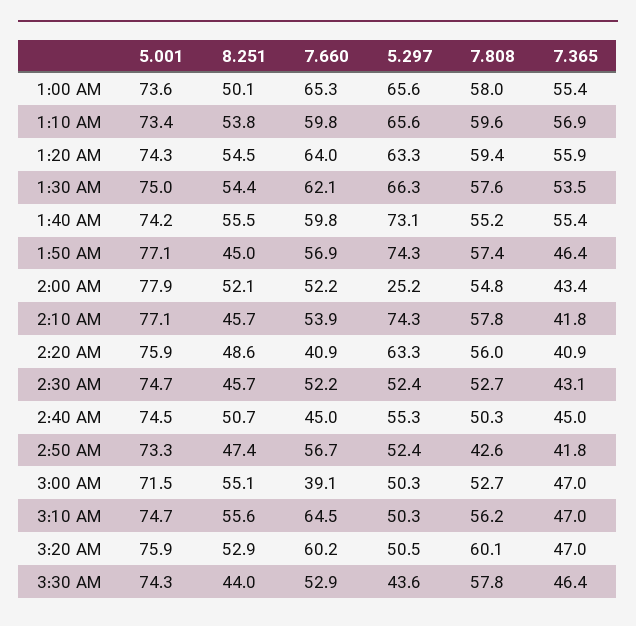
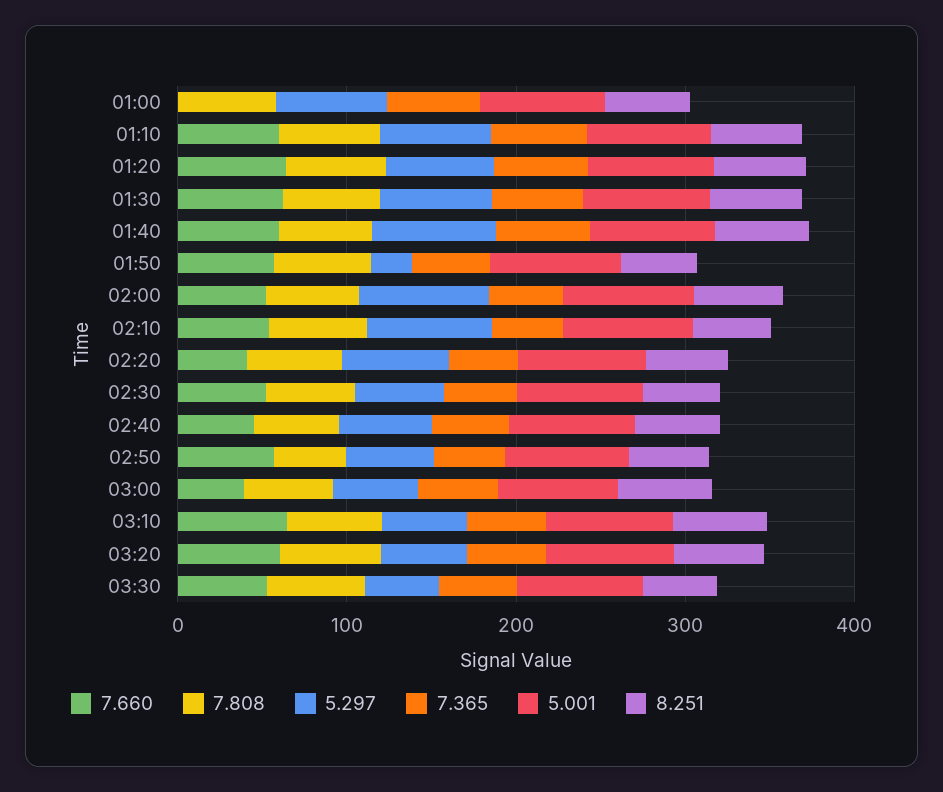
7.660, 1:00 AM: 65.3 -> 0
5.297, 1:50 AM: 74.3 -> 20
5.297, 2:00 AM: 25.2 -> 80

